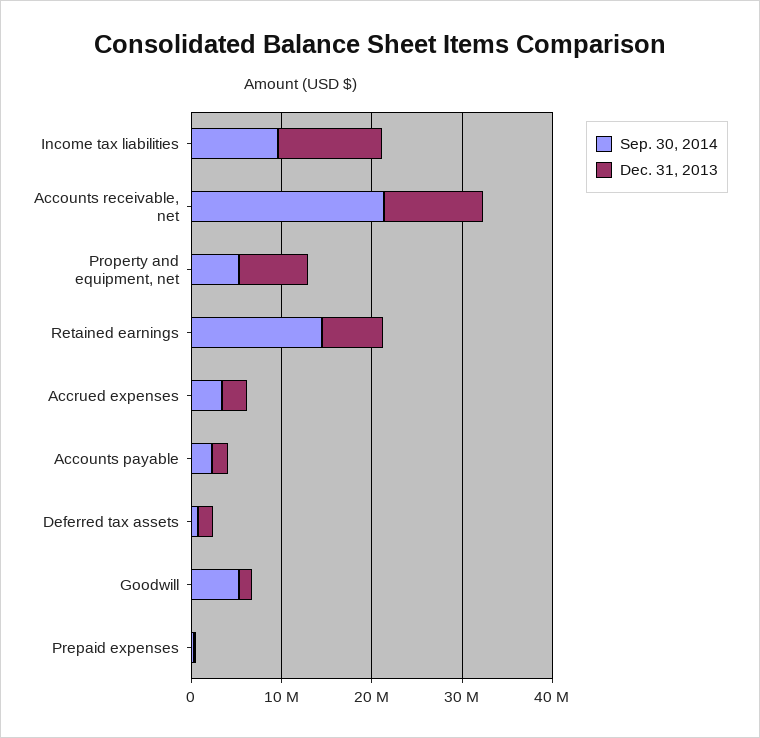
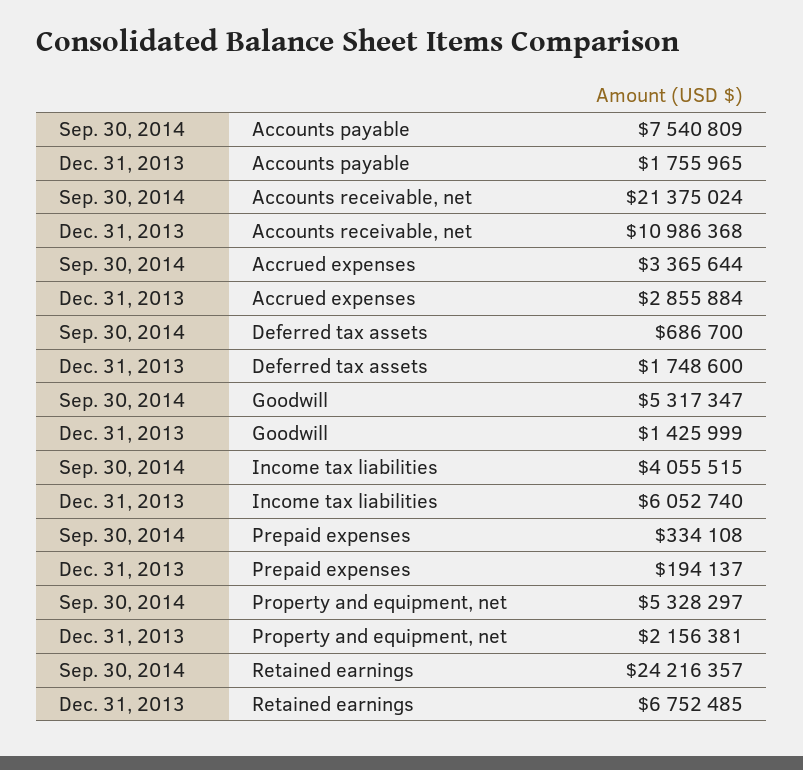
Sep. 30, 2014, Income tax liabilities: 10000000 -> 4055515
Dec. 31, 2013, Income tax liabilities: 12000000 -> 6052740
Dec. 31, 2013, Property and equipment, net: 8000000 -> 2156381
Sep. 30, 2014, Retained earnings: 14000000 -> 24216357
Sep. 30, 2014, Accounts payable: 2000000 -> 7540809

